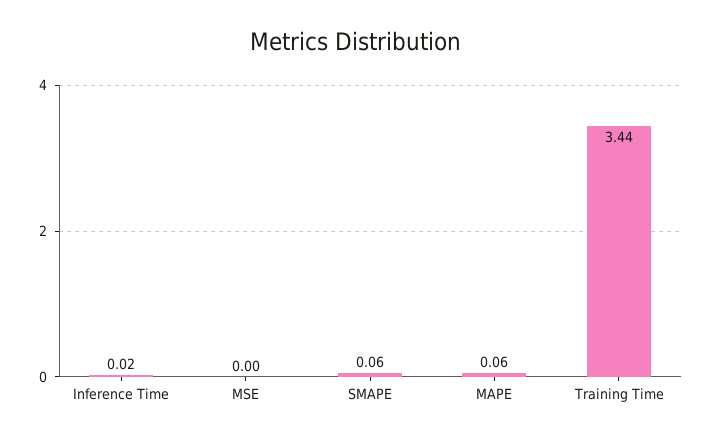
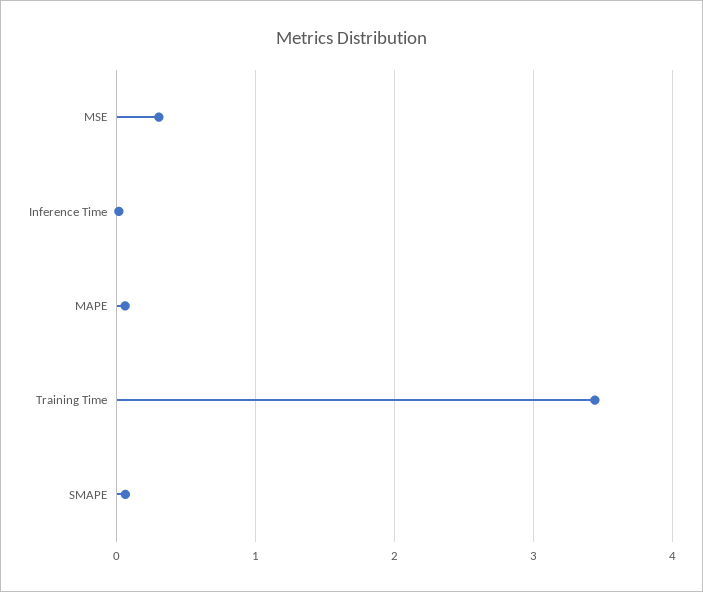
MSE: 0 -> 0.3

